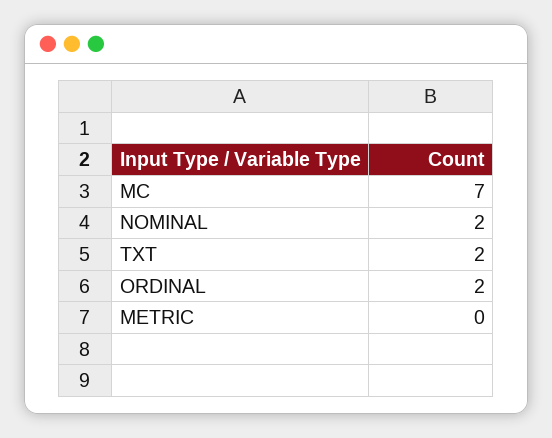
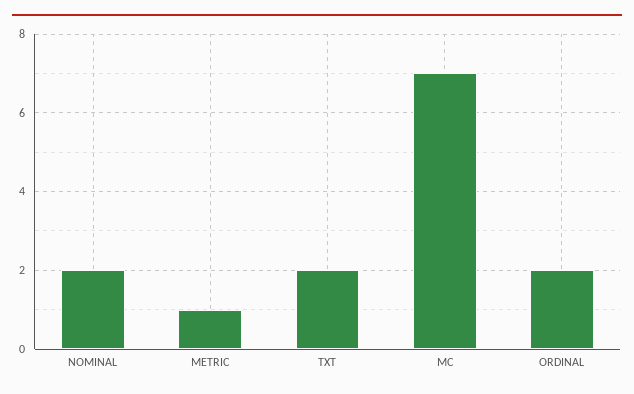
METRIC: 0 -> 1

